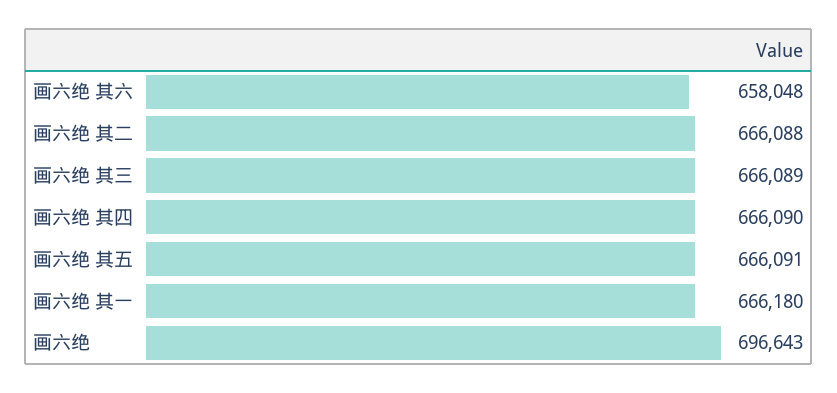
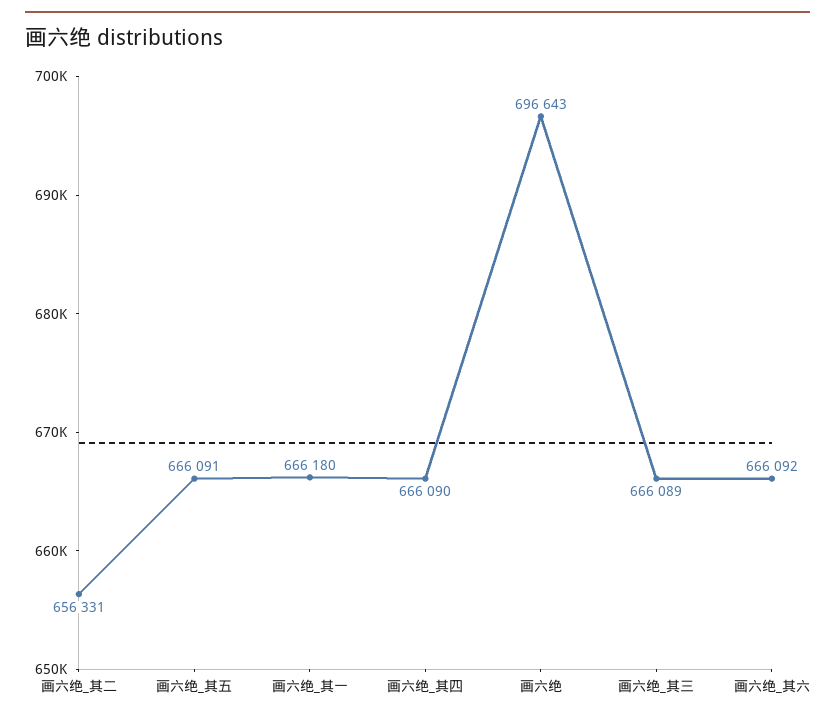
画六绝 其六: 658048 -> 666092
画六绝 其二: 666088 -> 656331

